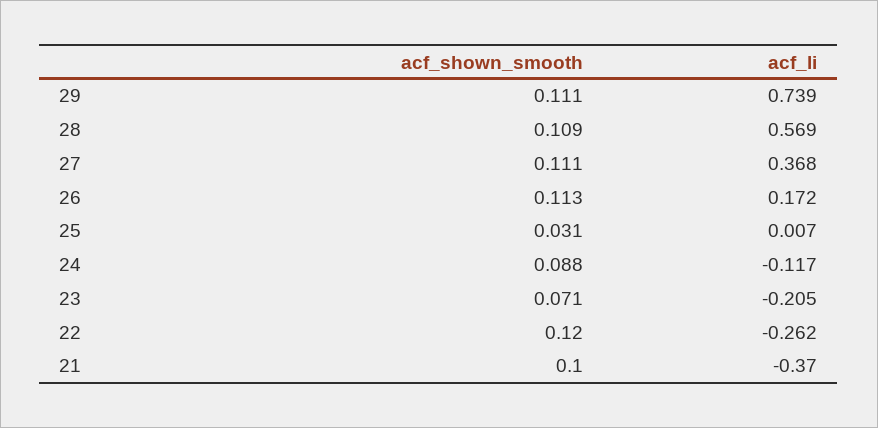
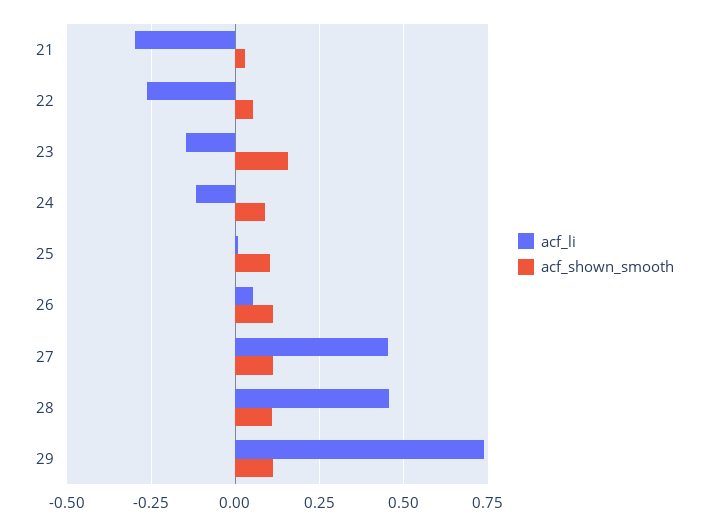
acf_li, 28: 0.569 -> 0.45
acf_li, 27: 0.368 -> 0.45
acf_li, 26: 0.172 -> 0.05
acf_shown_smooth, 25: 0.031 -> 0.1
acf_shown_smooth, 23: 0.071 -> 0.15
acf_li, 23: -0.205 -> -0.15
acf_shown_smooth, 22: 0.12 -> 0.05
acf_shown_smooth, 21: 0.1 -> 0.025
acf_li, 21: -0.37 -> -0.3

